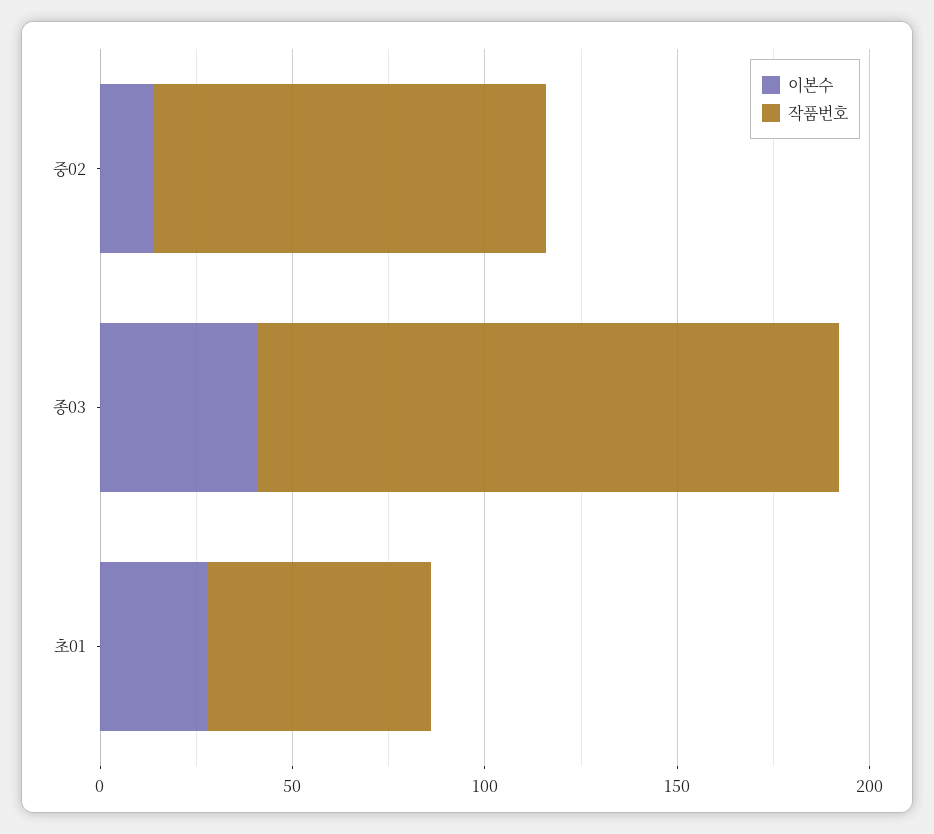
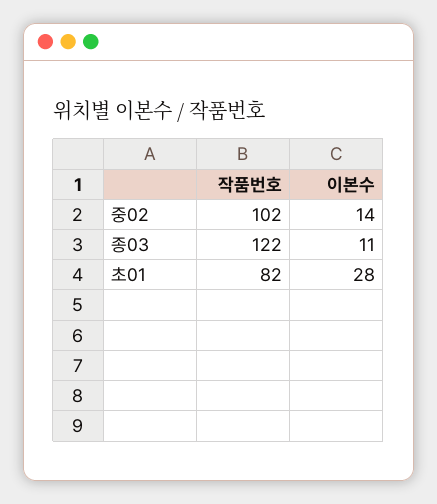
이본수, 종03: 40 -> 11
작품번호, 종03: 150 -> 122
작품번호, 초01: 60 -> 82

